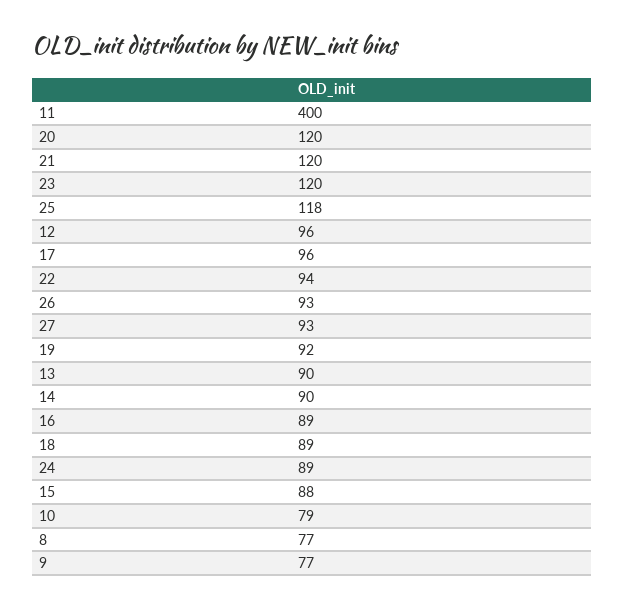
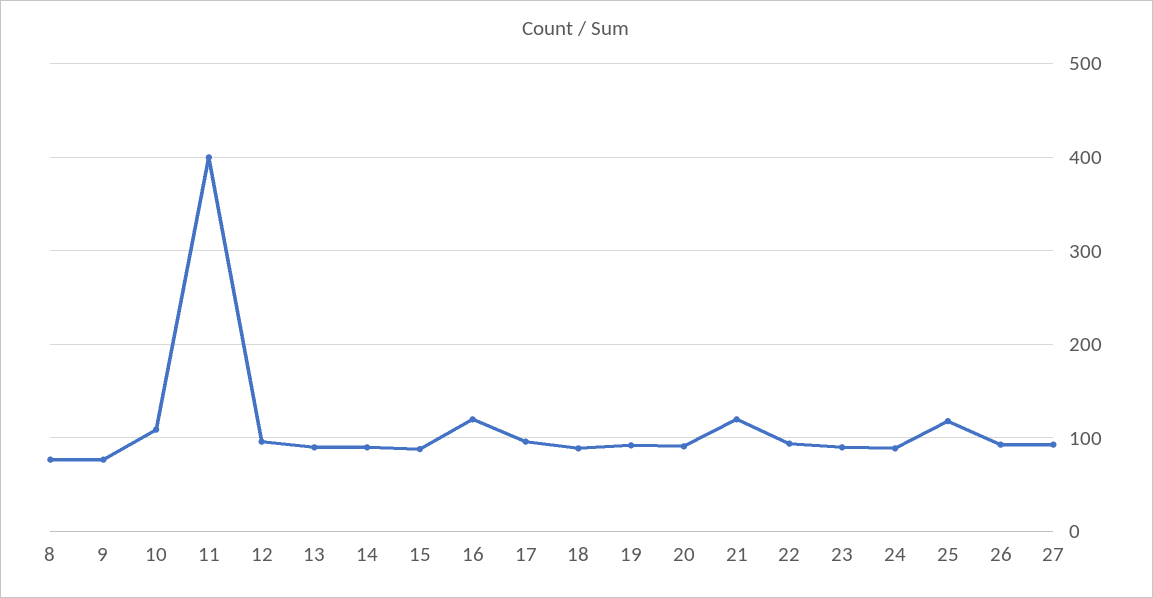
20: 120 -> 90
23: 120 -> 90
16: 89 -> 120
10: 79 -> 110

